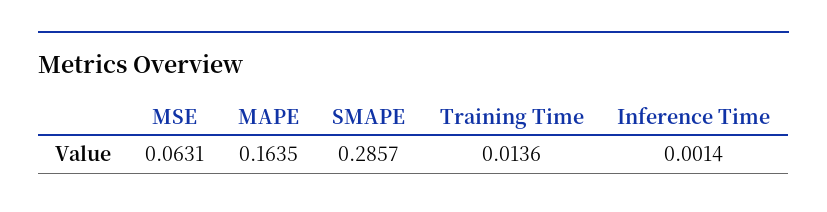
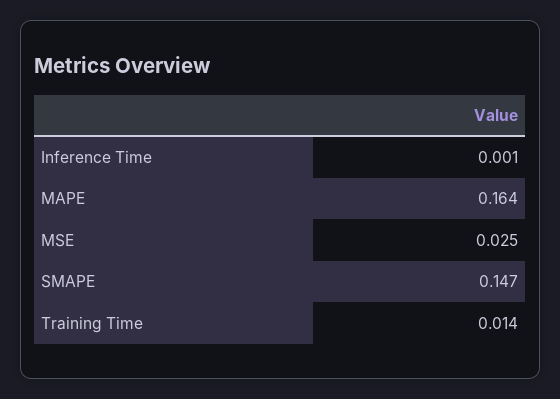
MSE: 0.0631 -> 0.025
SMAPE: 0.2857 -> 0.147

